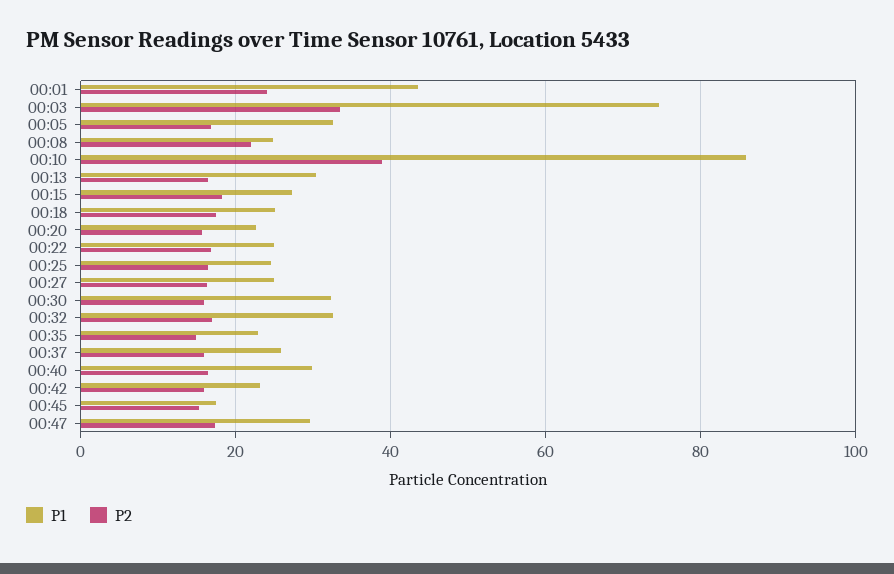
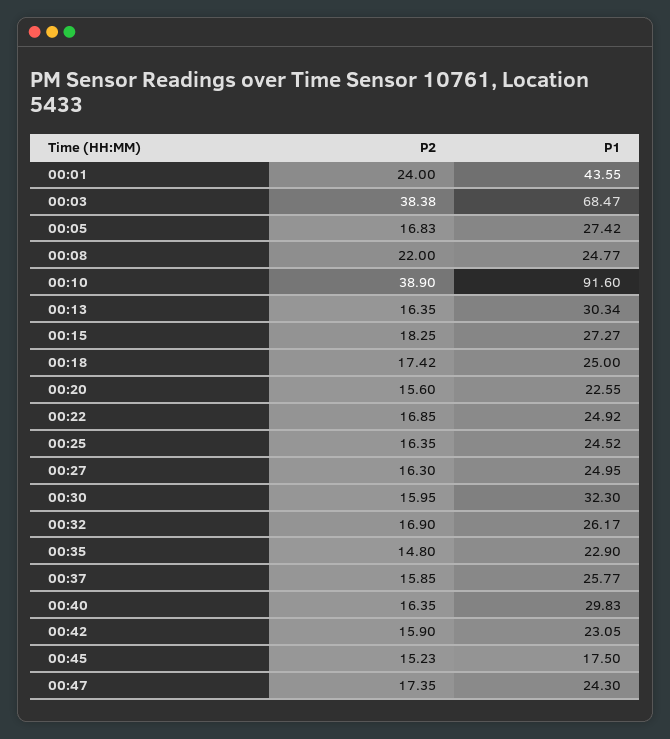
P1, 00:03: 74 -> 68.47
P2, 00:03: 34 -> 38.38
P1, 00:05: 32 -> 27.42
P1, 00:10: 86 -> 91.6
P1, 00:32: 32 -> 26.17
P1, 00:47: 30 -> 24.3

